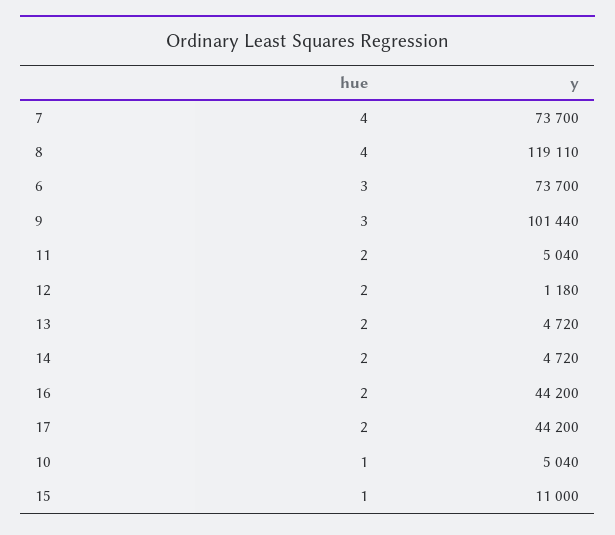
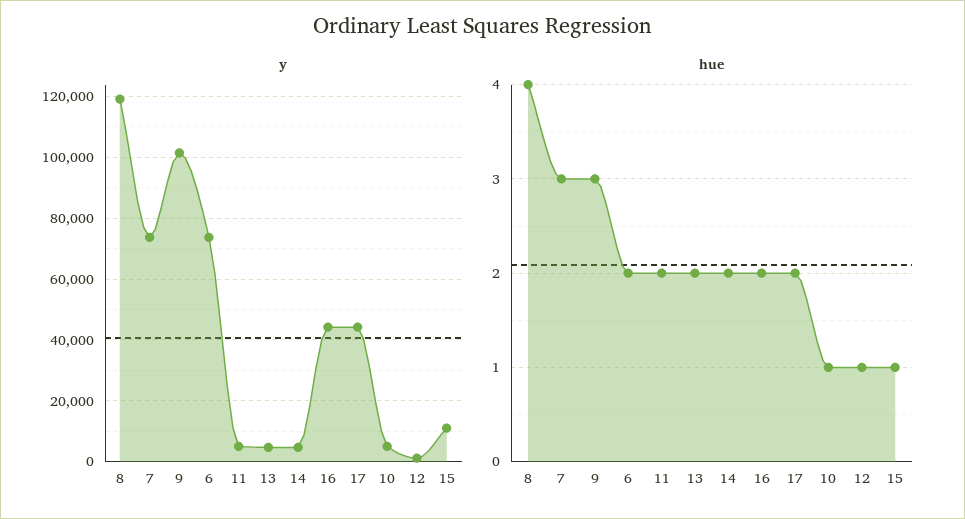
hue, 7: 4 -> 3
hue, 6: 3 -> 2
hue, 12: 2 -> 1

